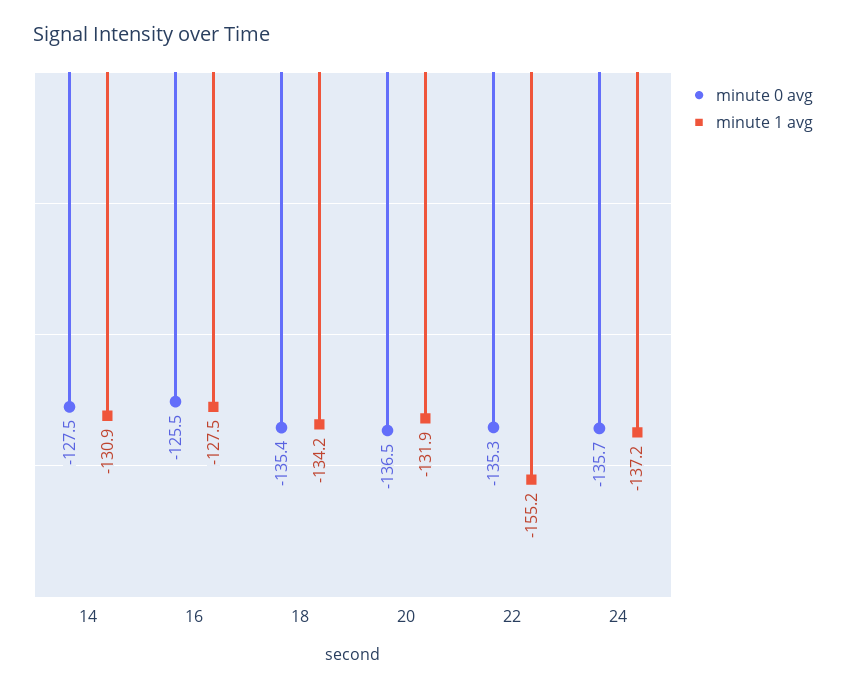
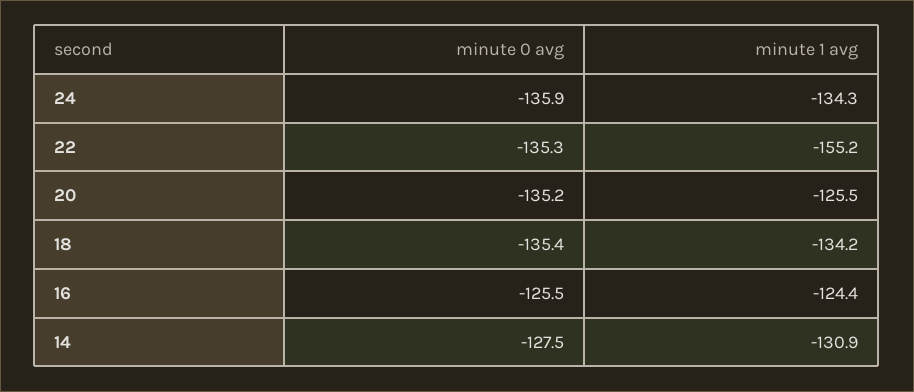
minute 1 avg, 16: -127.5 -> -124.4
minute 0 avg, 20: -136.5 -> -135.2
minute 1 avg, 20: -131.9 -> -125.5
minute 0 avg, 24: -135.7 -> -135.9
minute 1 avg, 24: -137.2 -> -134.3

